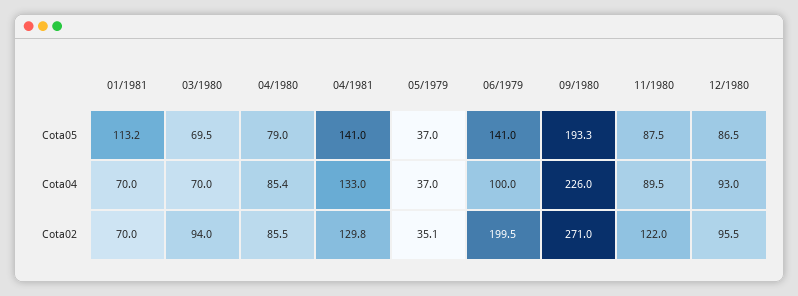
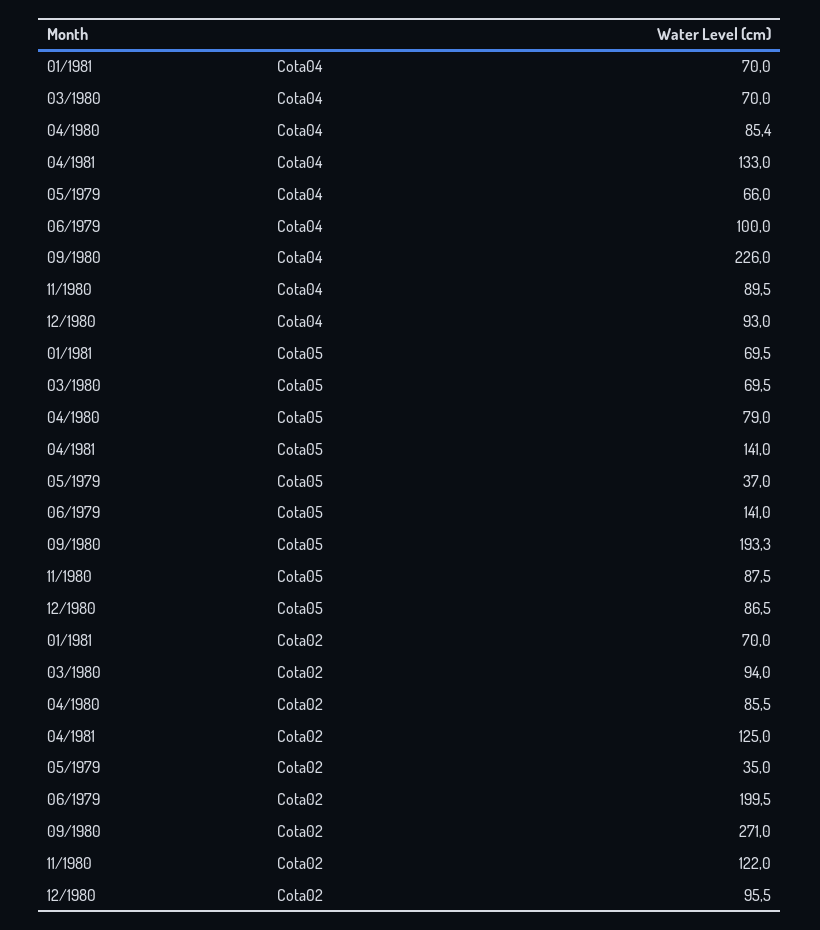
01/1981, Cota05: 113.2 -> 69.5
05/1979, Cota04: 37 -> 66
04/1981, Cota02: 129.8 -> 125
05/1979, Cota02: 35.1 -> 35

